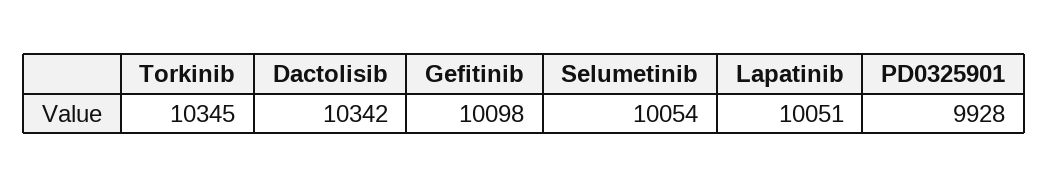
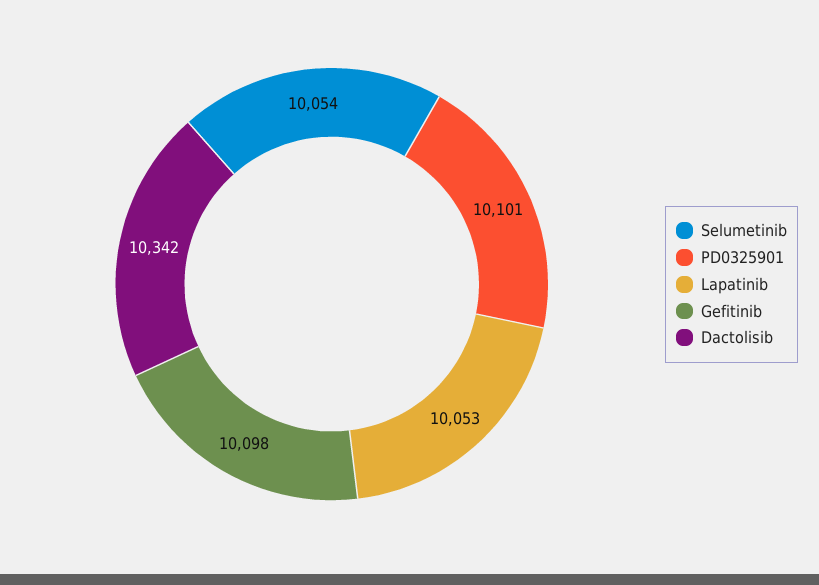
Torkinib: 10345 -> none
Lapatinib: 10051 -> 10053
PD0325901: 9928 -> 10101

